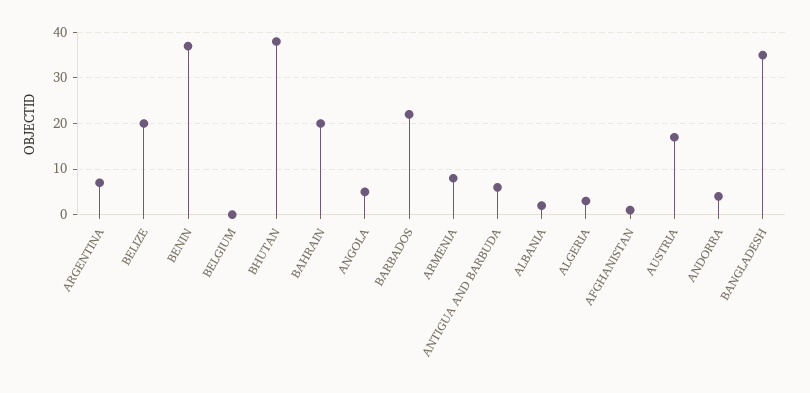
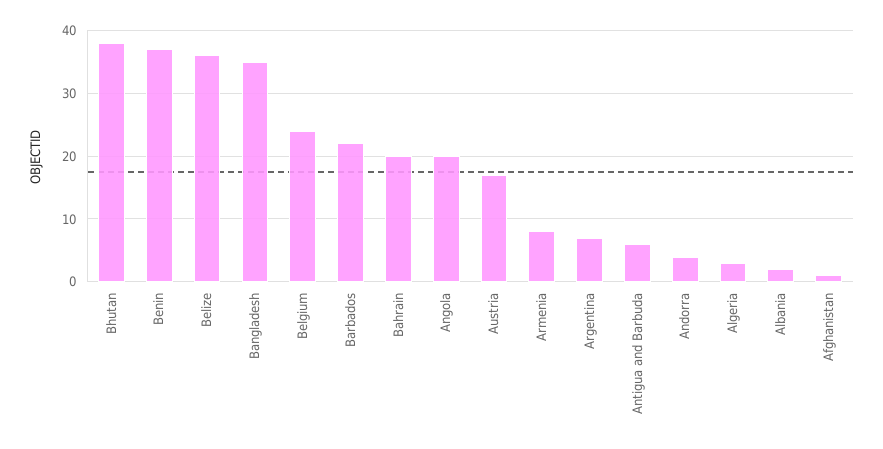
BELIZE: 20 -> 36
BELGIUM: 0 -> 24
ANGOLA: 5 -> 20

